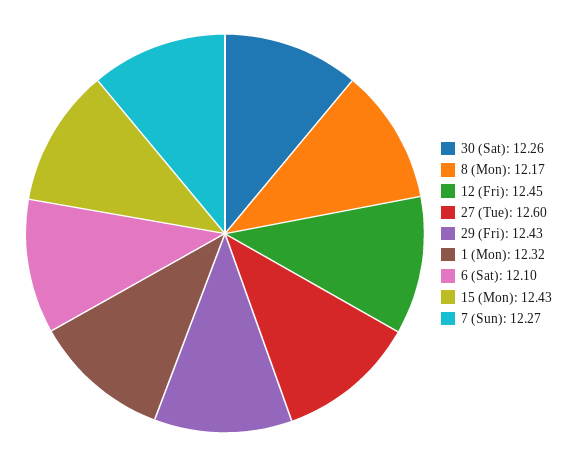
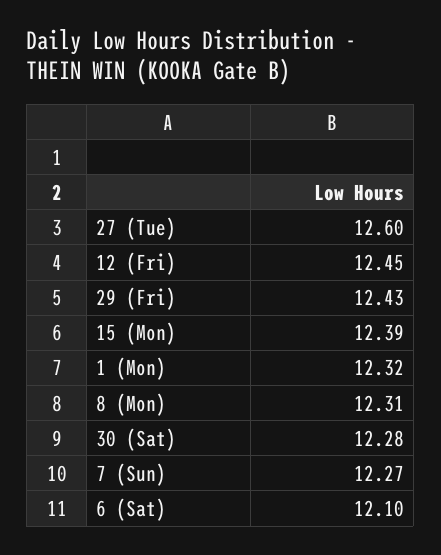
30 (Sat): 12.26 -> 12.28
8 (Mon): 12.17 -> 12.31
15 (Mon): 12.43 -> 12.39

